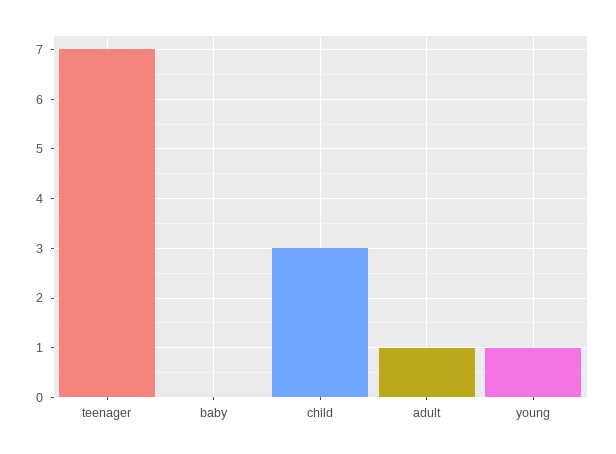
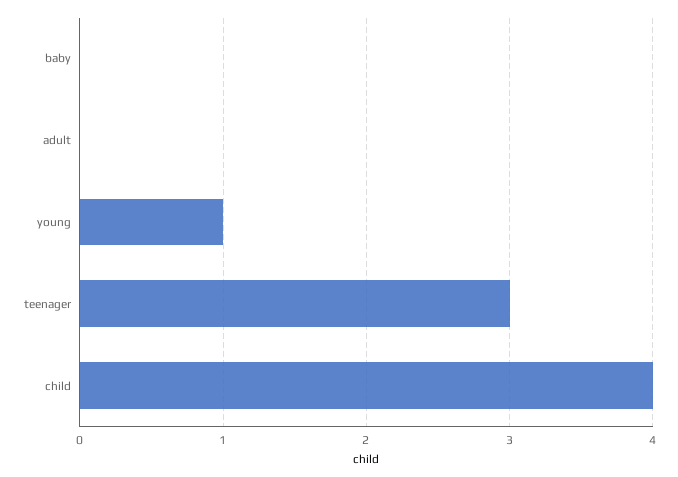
teenager: 7 -> 3
child: 3 -> 4
adult: 1 -> 0

